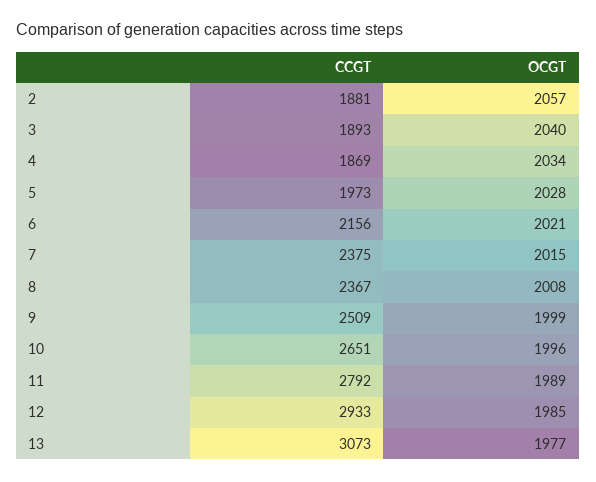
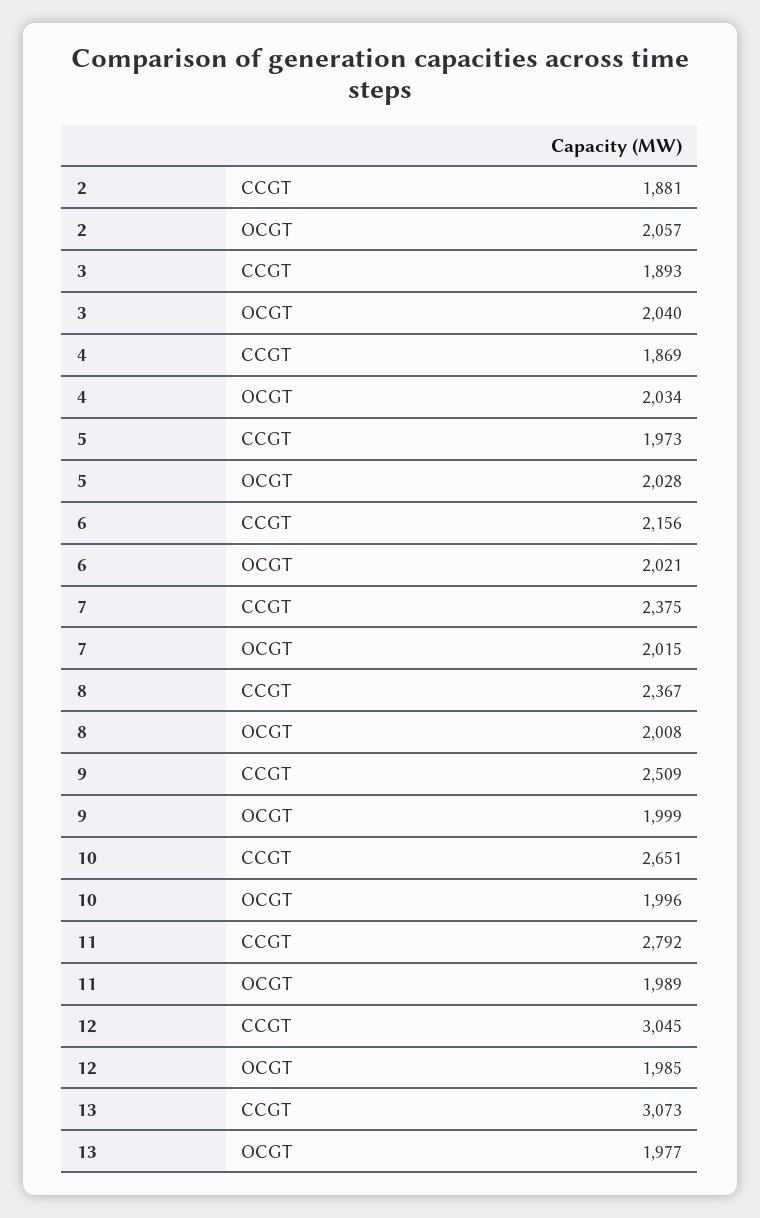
CCGT, 12: 2933 -> 3045

